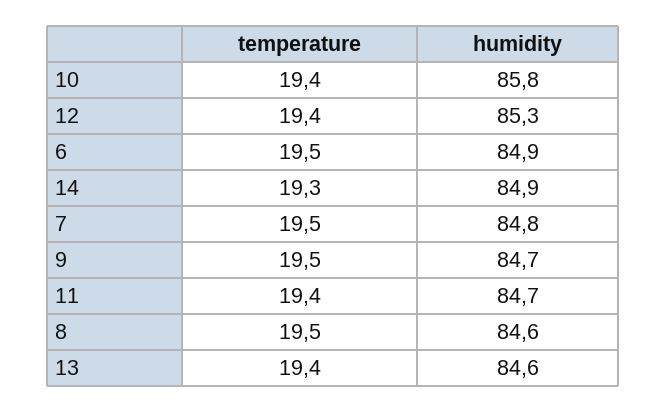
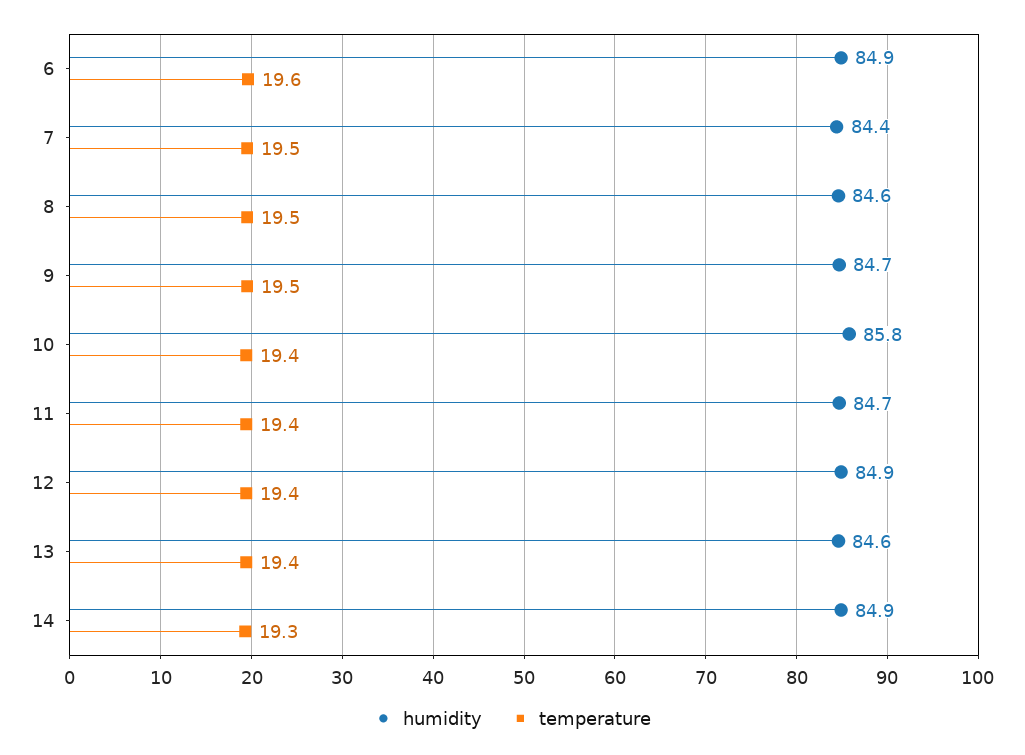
humidity, 12: 85.3 -> 84.9
temperature, 6: 19.5 -> 19.6
humidity, 7: 84.8 -> 84.4

